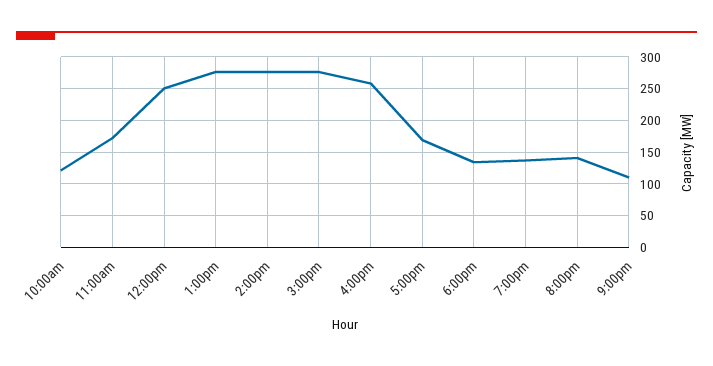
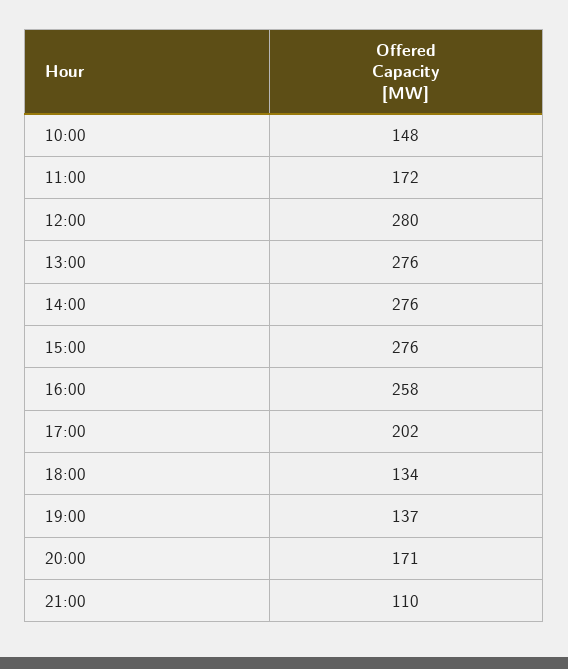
10:00am: 120 -> 148
12:00pm: 250 -> 280
5:00pm: 170 -> 202
8:00pm: 140 -> 171

